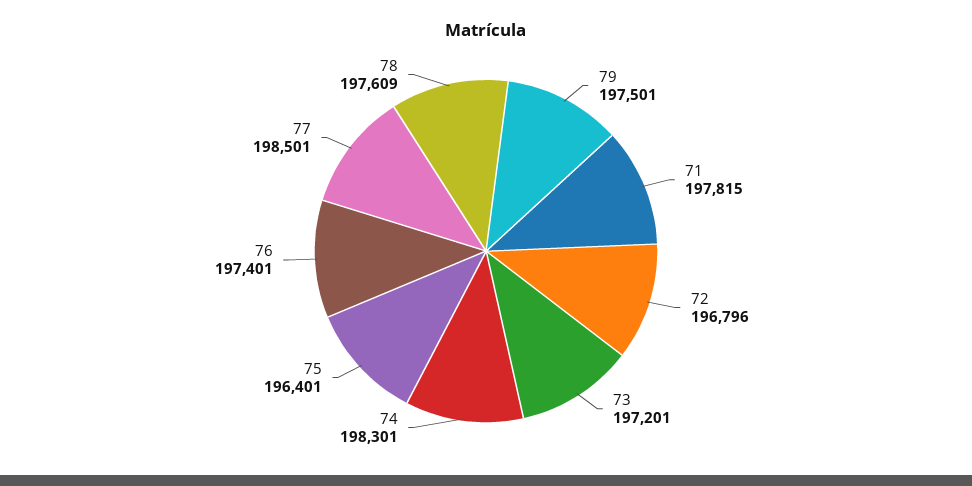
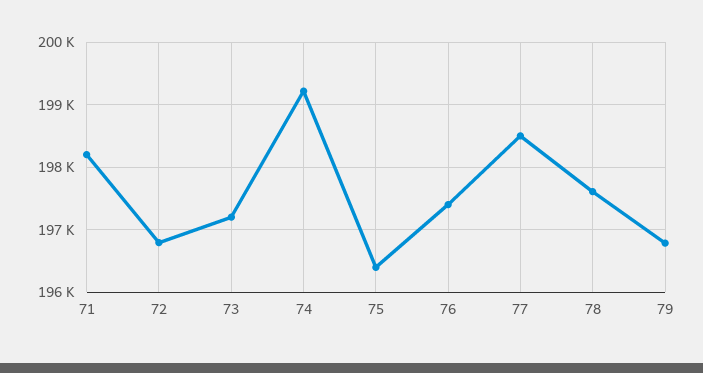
79: 197501 -> 196800
71: 197815 -> 198200
74: 198301 -> 199200

